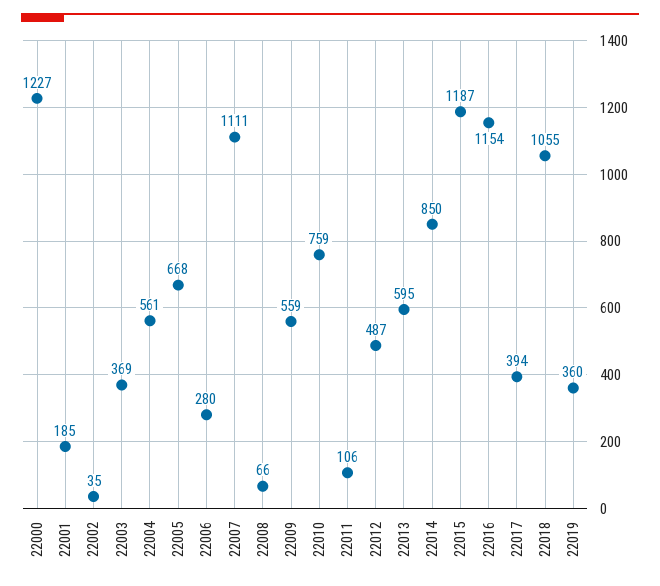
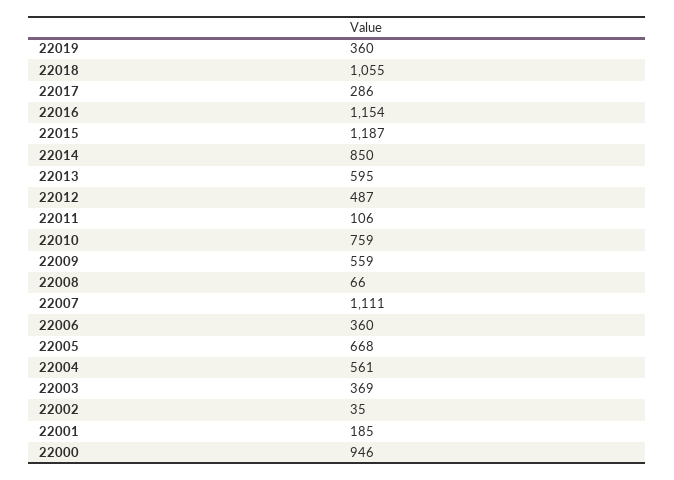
22000: 1227 -> 946
22006: 280 -> 360
22017: 394 -> 286

